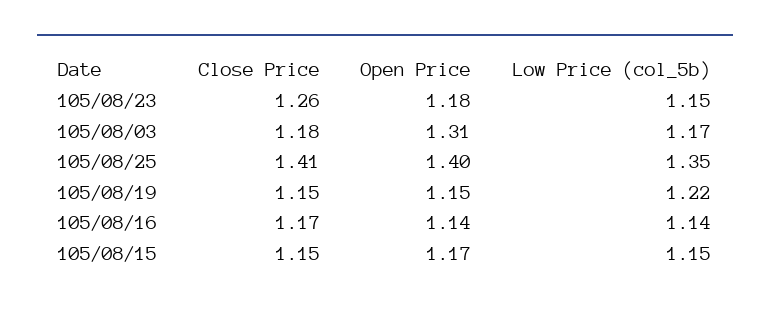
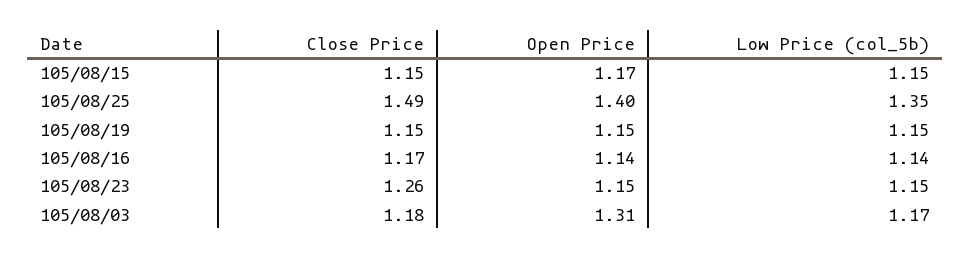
Open Price, 105/08/23: 1.18 -> 1.15
Close Price, 105/08/25: 1.41 -> 1.49
Low Price (col_5b), 105/08/19: 1.22 -> 1.15

